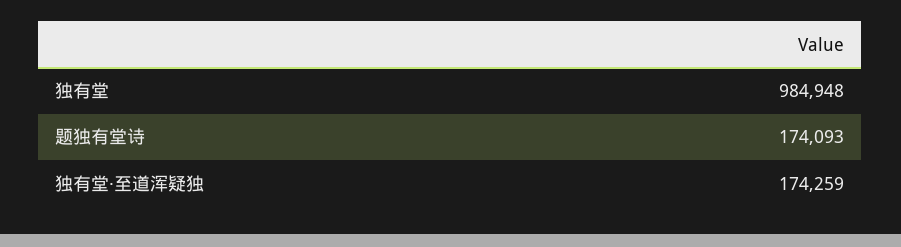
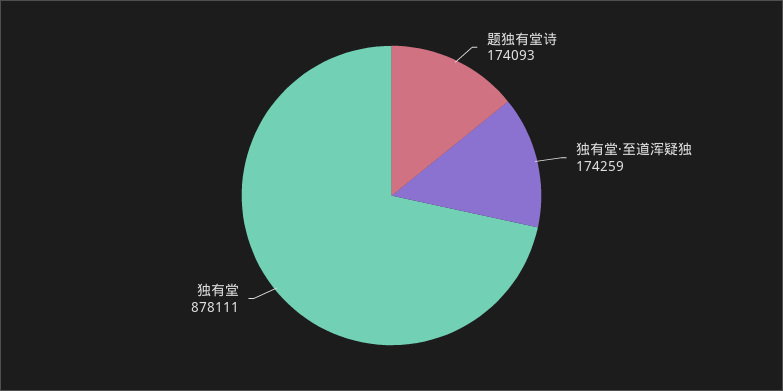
独有堂: 984948 -> 878111

